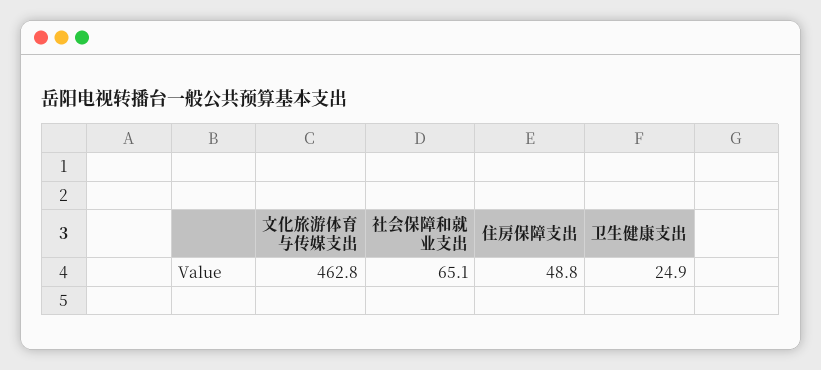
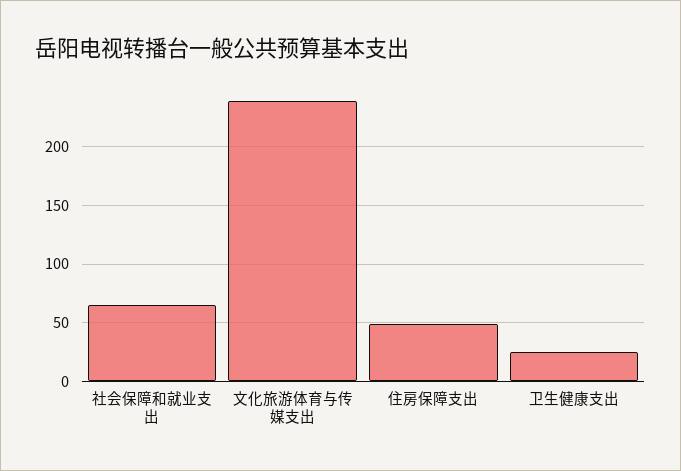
文化旅游体育与传媒支出: 462.8 -> 240

